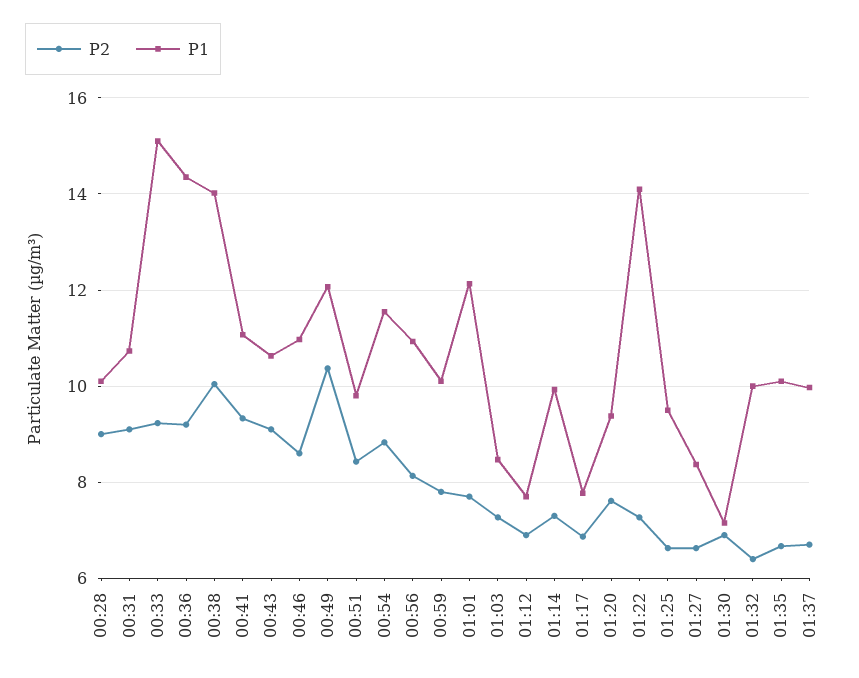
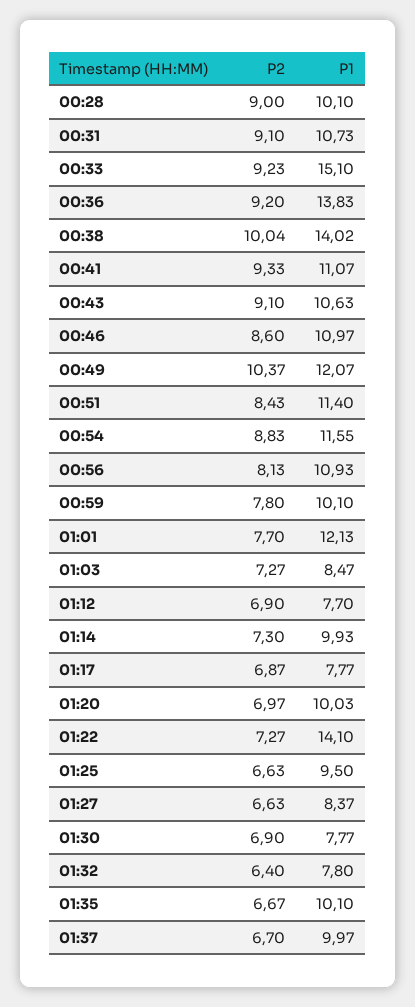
P1, 00:36: 14.4 -> 13.83
P1, 00:51: 9.8 -> 11.4
P2, 01:20: 7.6 -> 6.97
P1, 01:20: 9.4 -> 10.03
P1, 01:30: 7.2 -> 7.77
P1, 01:32: 10 -> 7.8

